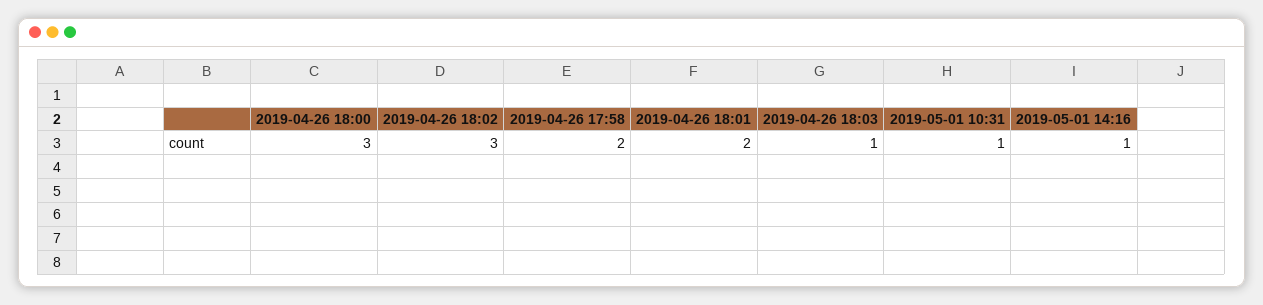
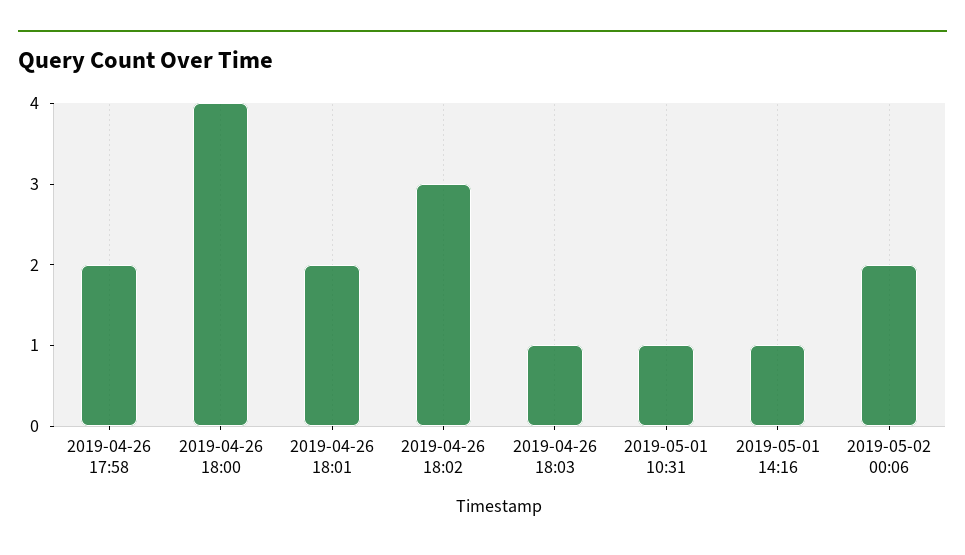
2019-04-26 18:00: 3 -> 4
2019-05-02 00:06: none -> 2

